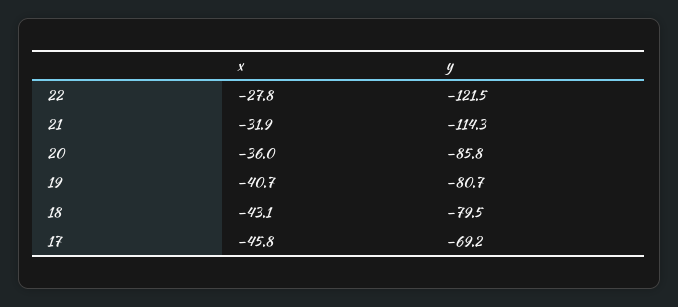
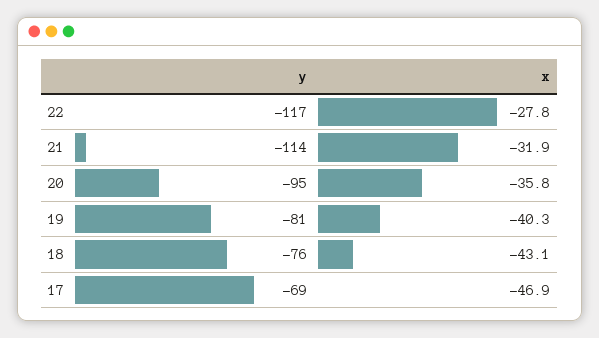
y, 22: -121.5 -> -117
x, 20: -36 -> -35.8
y, 20: -85.8 -> -95
x, 19: -40.7 -> -40.3
y, 18: -79.5 -> -76
x, 17: -45.8 -> -46.9

